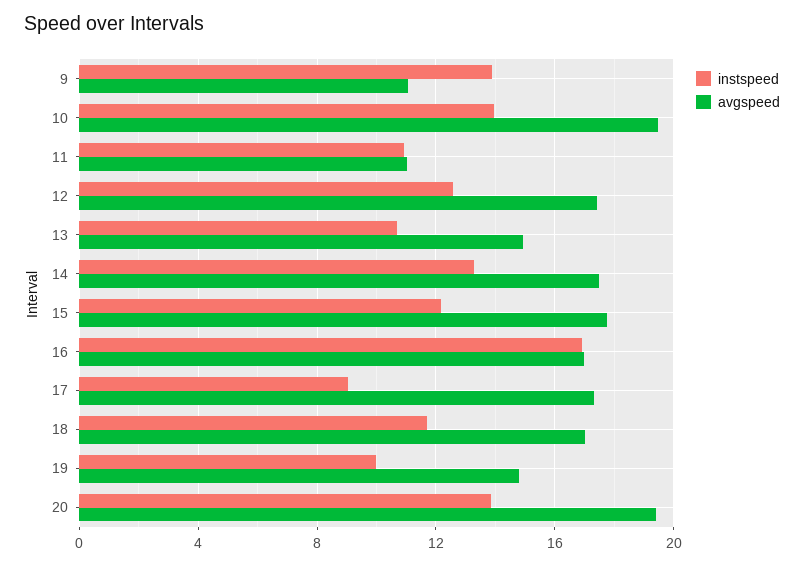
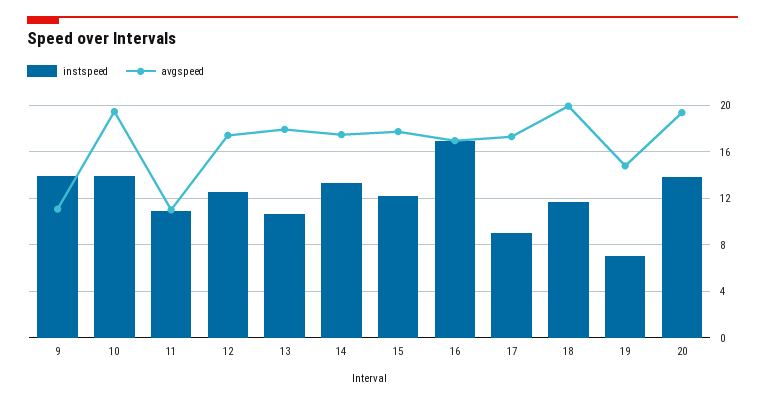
avgspeed, 13: 15 -> 18
avgspeed, 18: 17 -> 20
instspeed, 19: 10 -> 7

